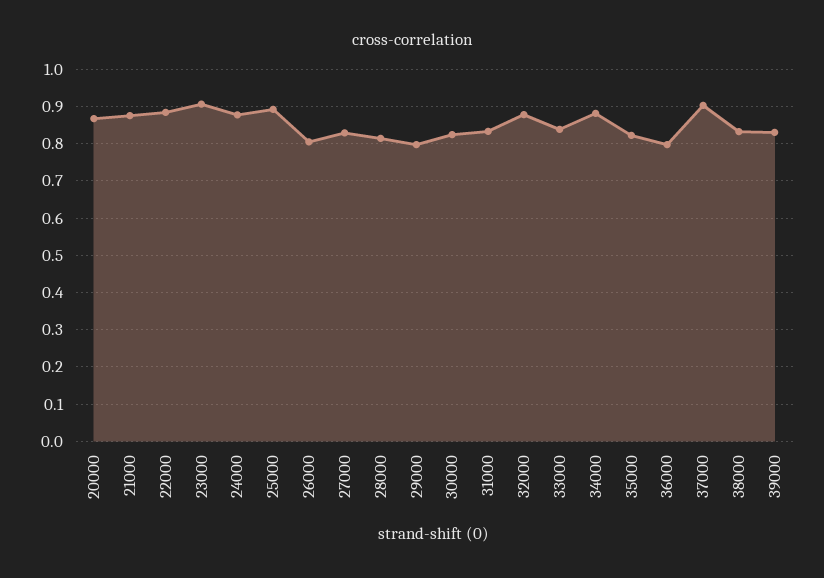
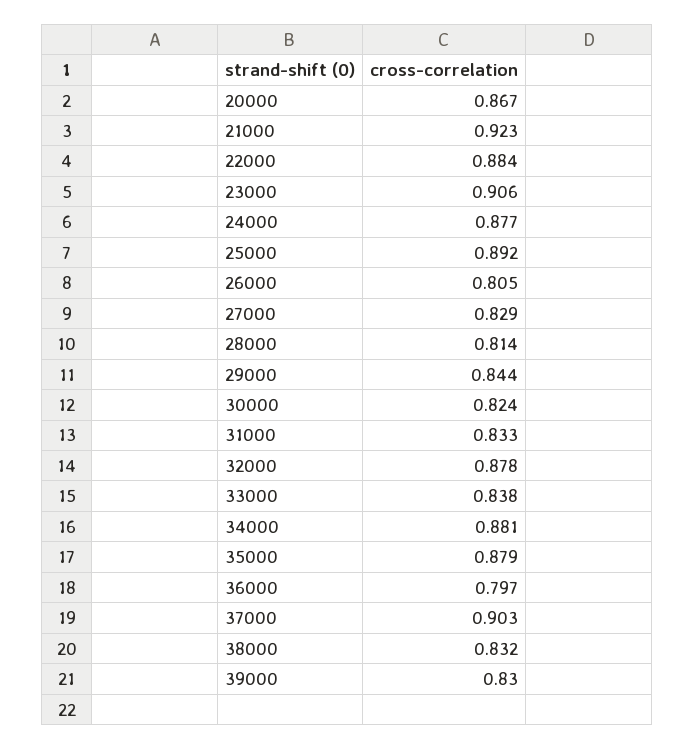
21000: 0.88 -> 0.923
29000: 0.8 -> 0.844
35000: 0.82 -> 0.879

